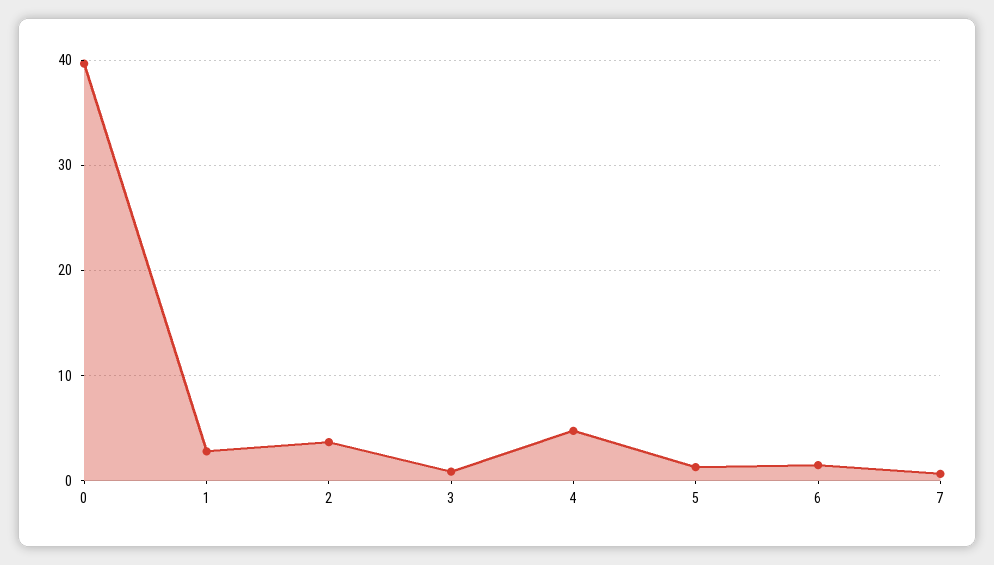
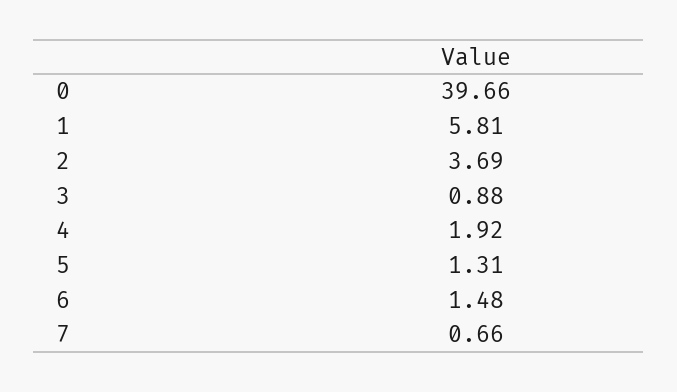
1: 3 -> 5.81
4: 5 -> 1.92

